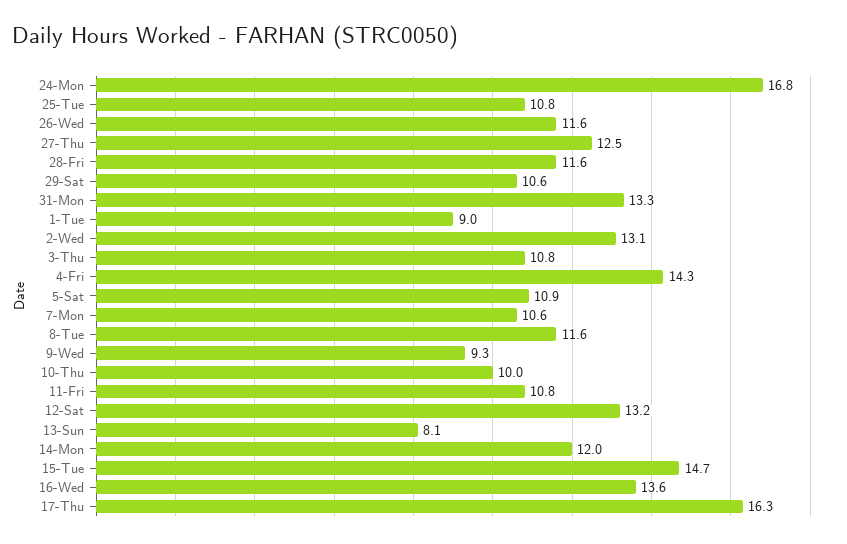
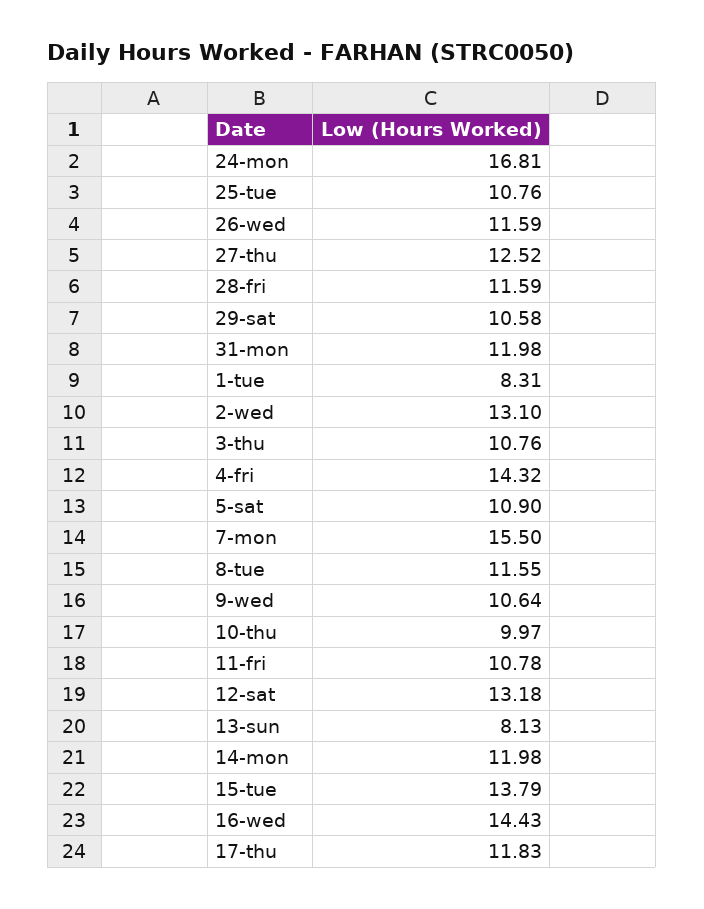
31-Mon: 13.3 -> 11.98
1-Tue: 9 -> 8.31
7-Mon: 10.6 -> 15.5
9-Wed: 9.3 -> 10.64
15-Tue: 14.7 -> 13.79
16-Wed: 13.6 -> 14.43
17-Thu: 16.3 -> 11.83

